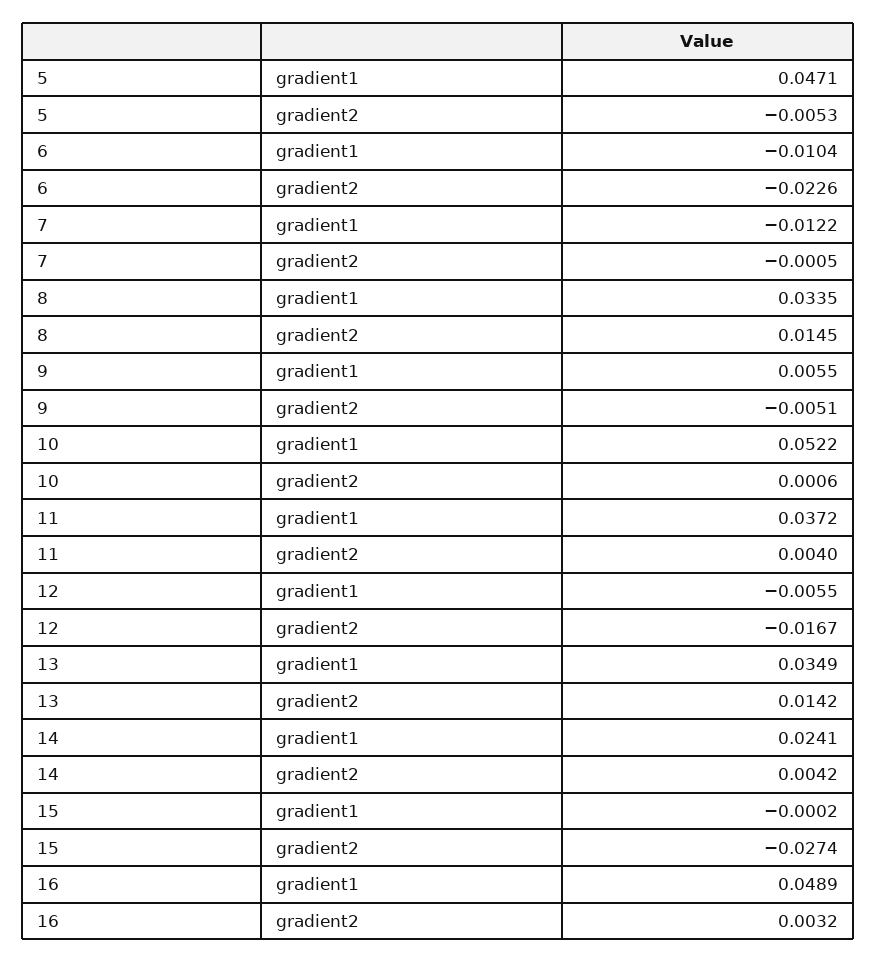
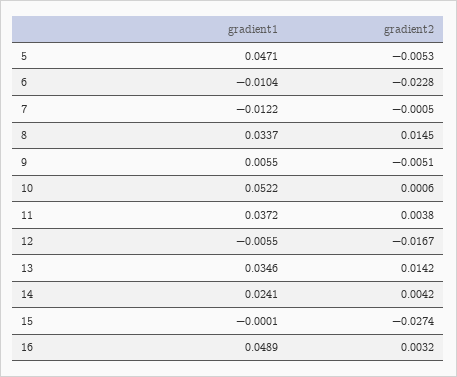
6, gradient2: -0.0226 -> -0.0228
8, gradient1: 0.0335 -> 0.0337
11, gradient2: 0.004 -> 0.0038
13, gradient1: 0.0349 -> 0.0346
15, gradient1: -0.0002 -> -0.0001

